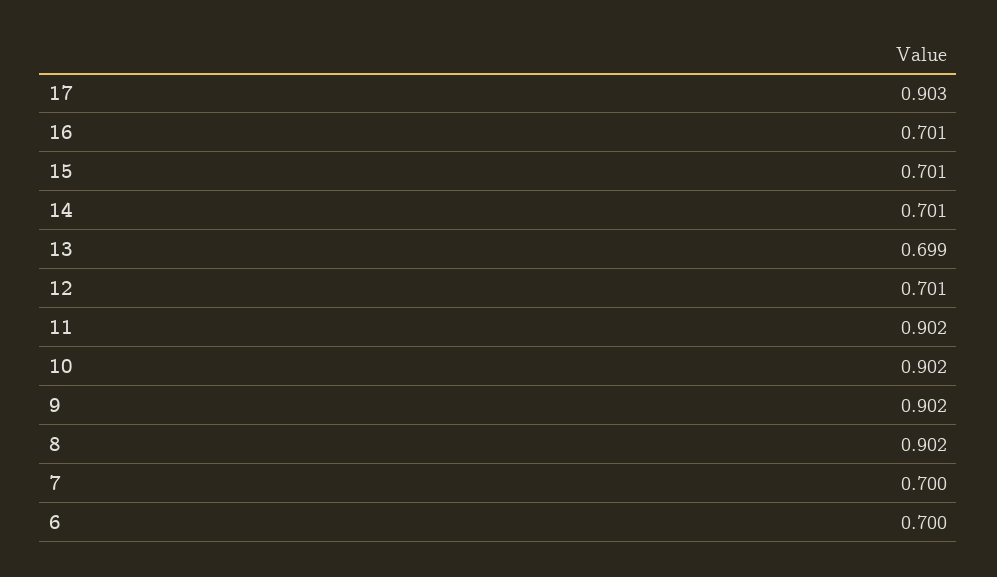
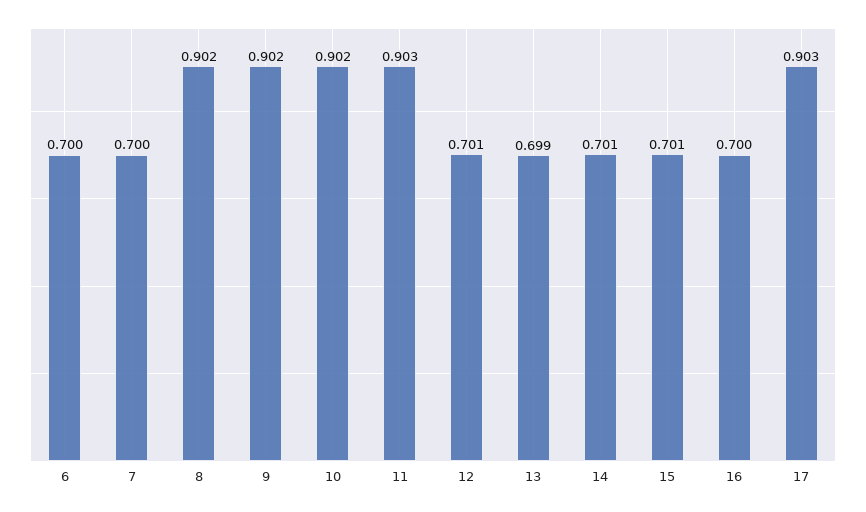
16: 0.701 -> 0.7
11: 0.902 -> 0.903

